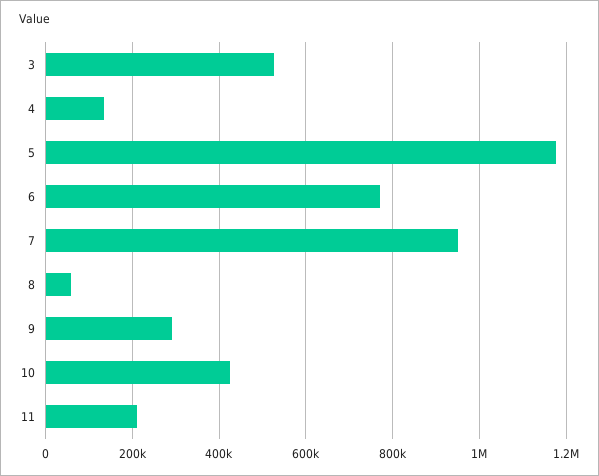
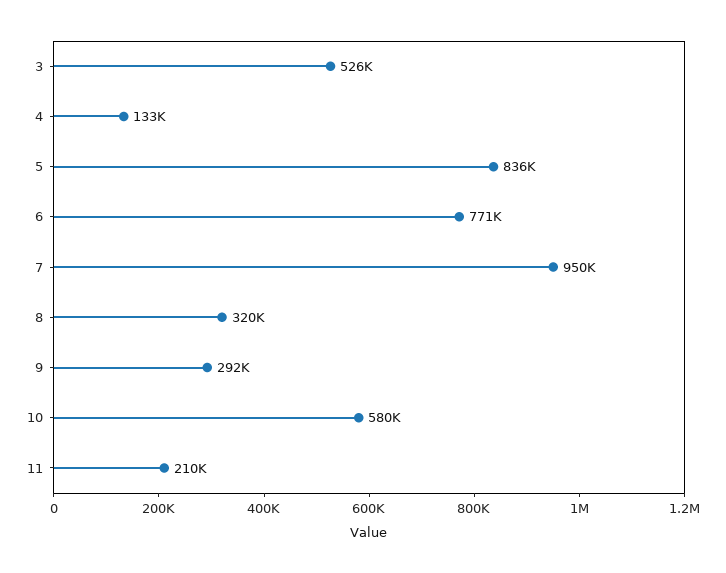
5: 1180000 -> 836000
8: 60000 -> 320000
10: 420000 -> 580000

